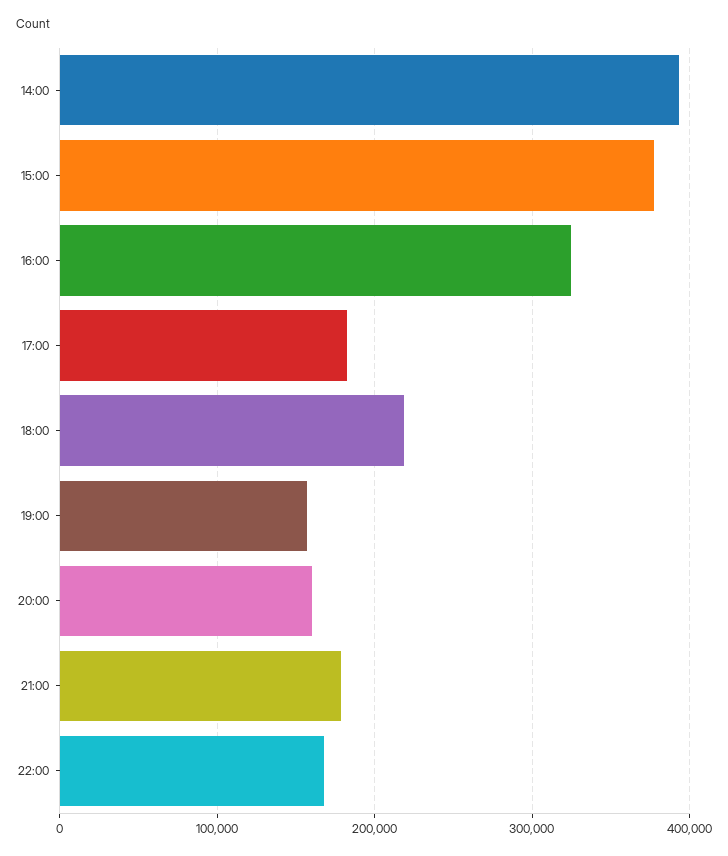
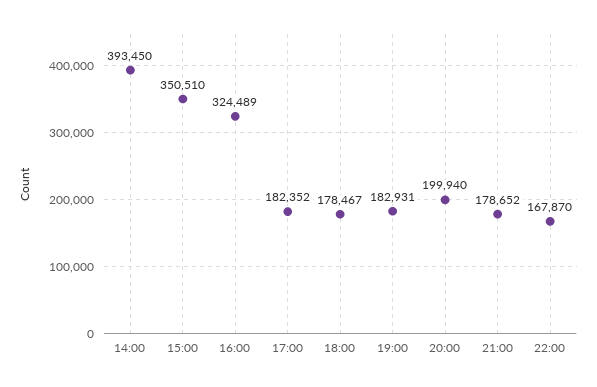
15:00: 380000 -> 350510
18:00: 220000 -> 178467
19:00: 160000 -> 182931
20:00: 160000 -> 199940

